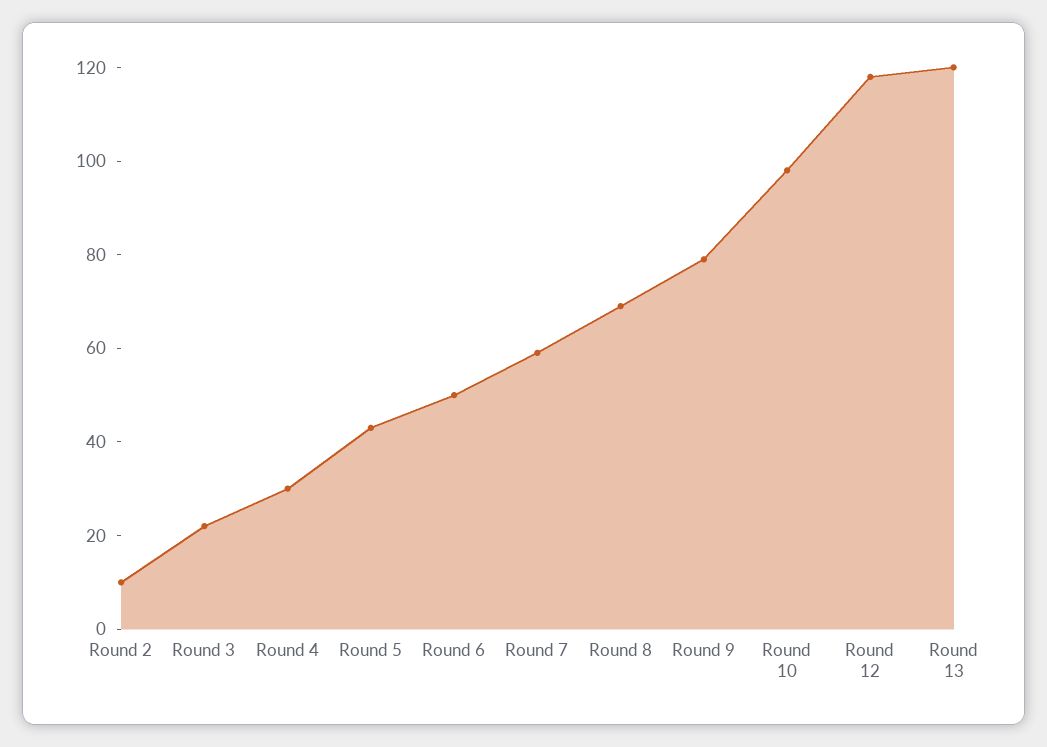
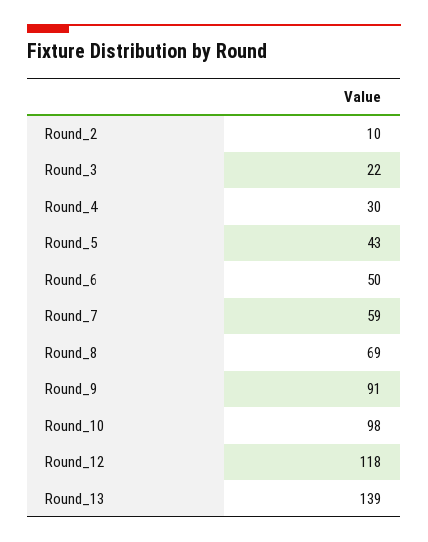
Round 9: 80 -> 91
Round 13: 120 -> 139

